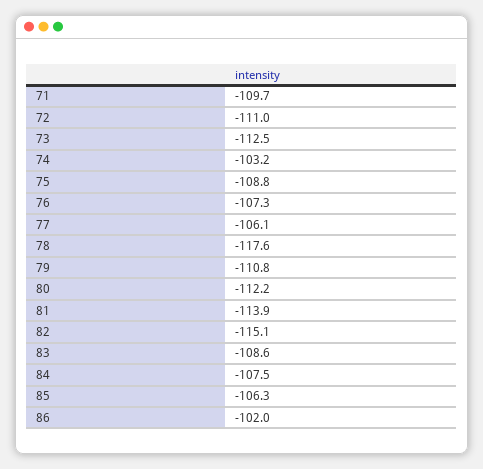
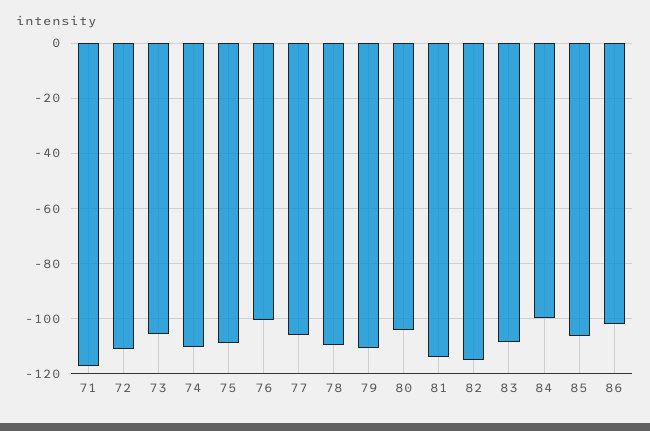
71: -109.7 -> -117.5
73: -112.5 -> -105
74: -103.2 -> -110
76: -107.3 -> -100
78: -117.6 -> -110
80: -112.2 -> -105
84: -107.5 -> -100

